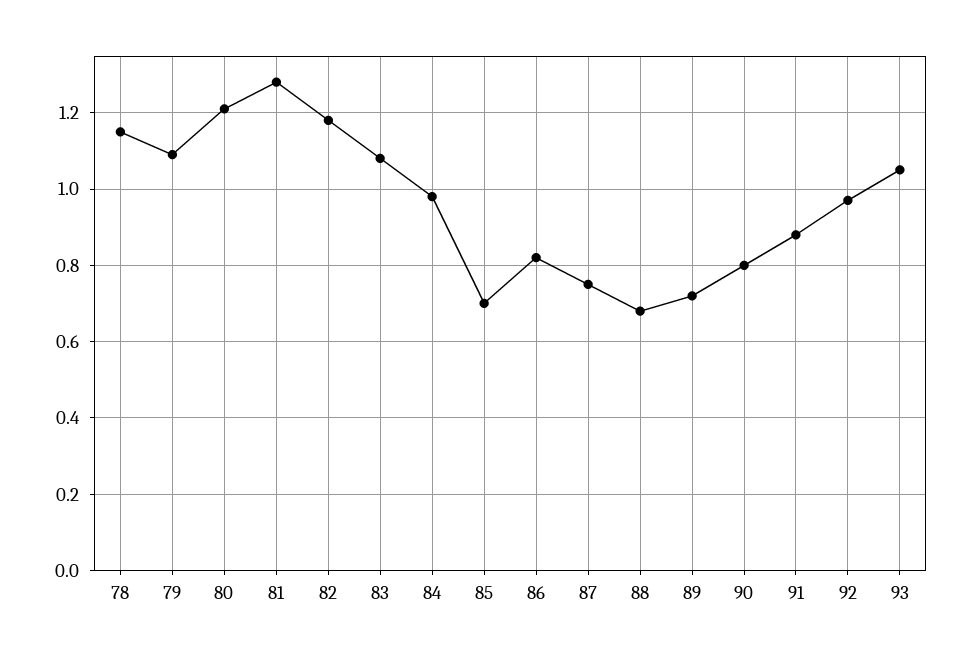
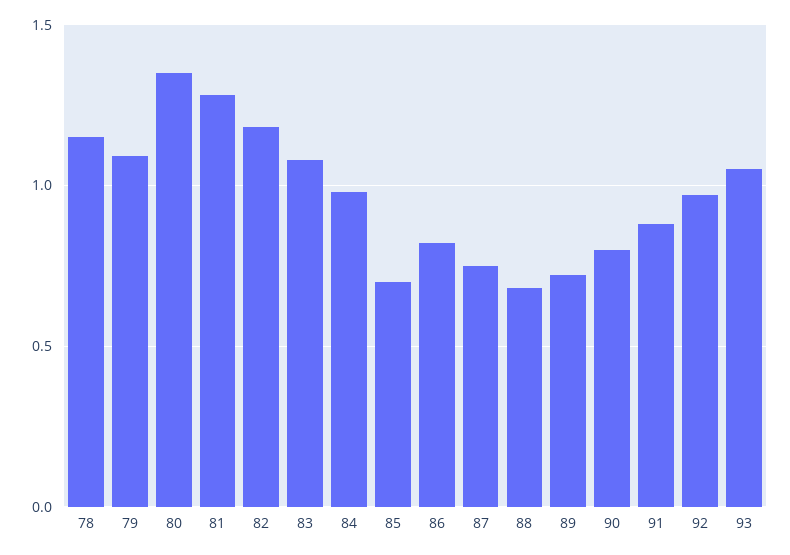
80: 1.2 -> 1.35

